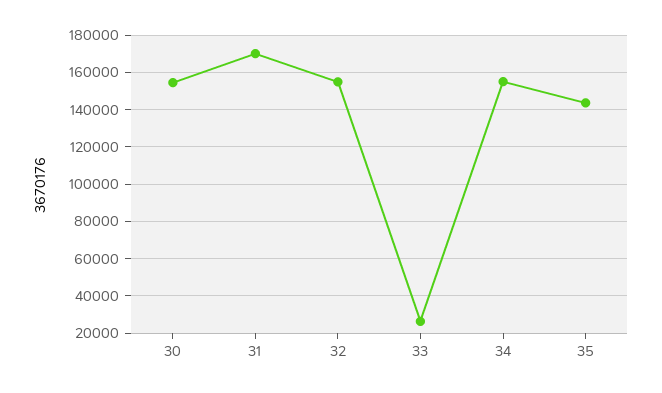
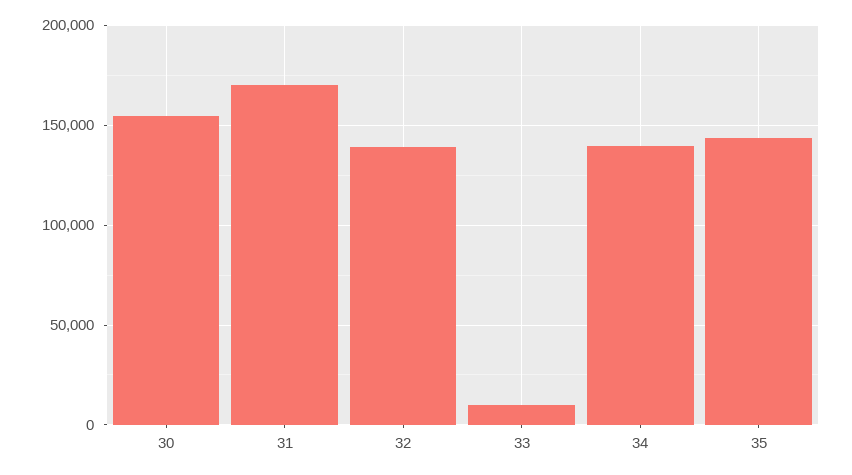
32: 155000 -> 140000
33: 25000 -> 10000
34: 155000 -> 140000

